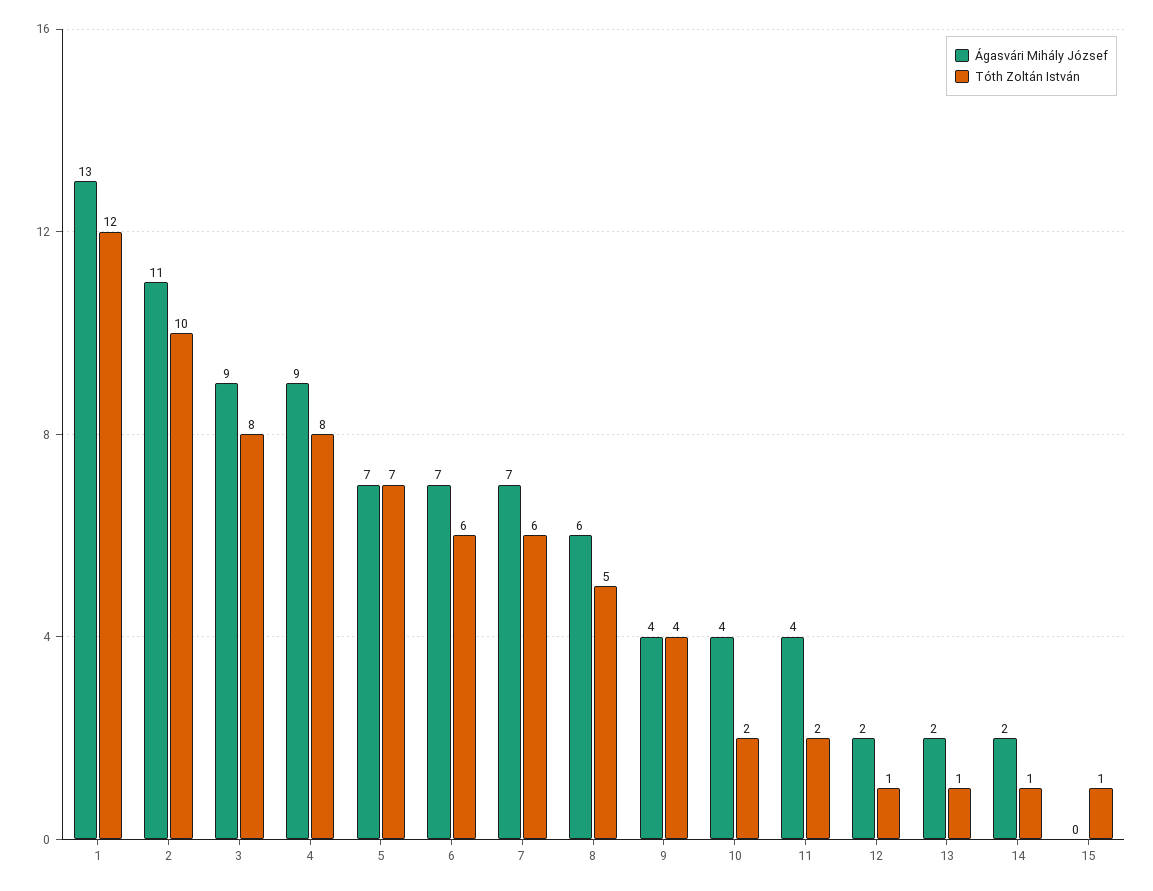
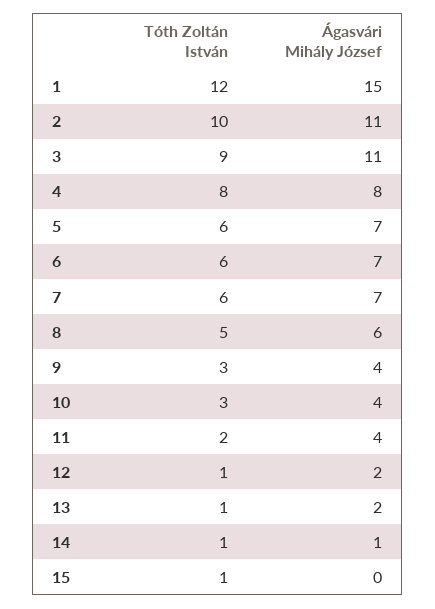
Ágasvári Mihály József, 1: 13 -> 15
Ágasvári Mihály József, 3: 9 -> 11
Tóth Zoltán István, 3: 8 -> 9
Ágasvári Mihály József, 4: 9 -> 8
Tóth Zoltán István, 5: 7 -> 6
Tóth Zoltán István, 9: 4 -> 3
Tóth Zoltán István, 10: 2 -> 3
Ágasvári Mihály József, 14: 2 -> 1

